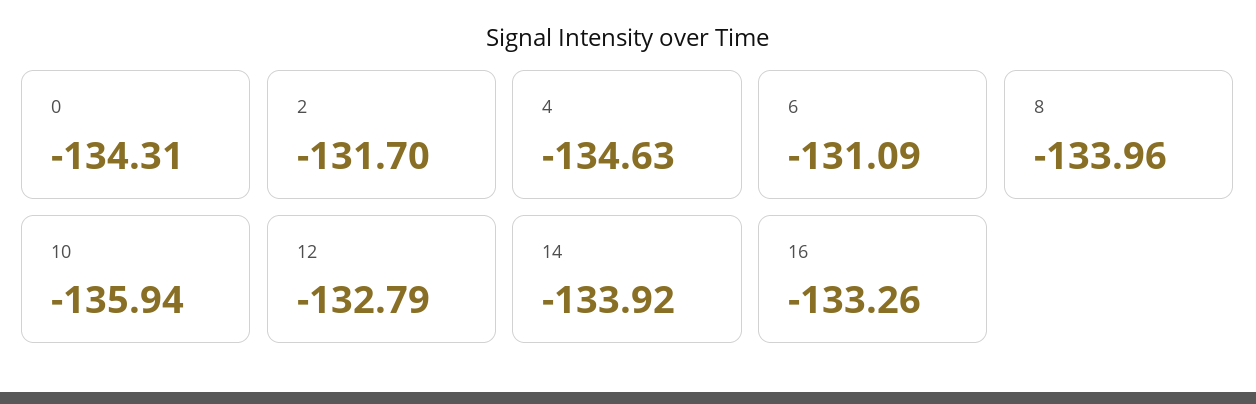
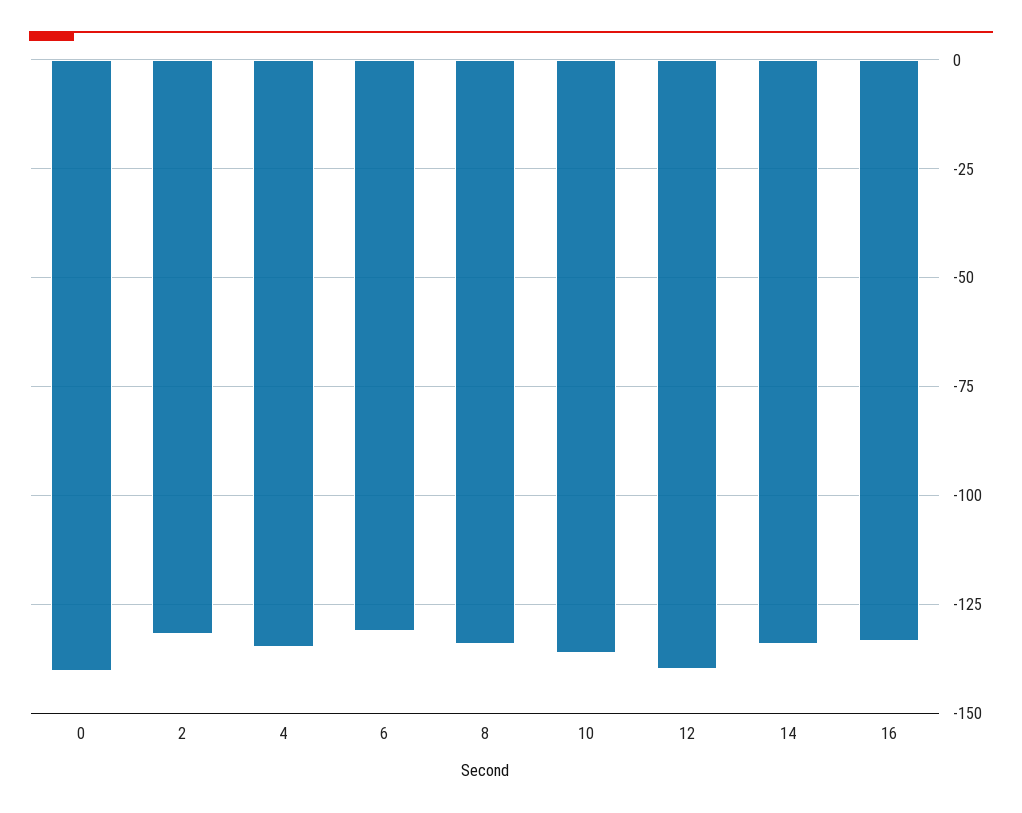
0: -134.31 -> -140
12: -132.79 -> -140

